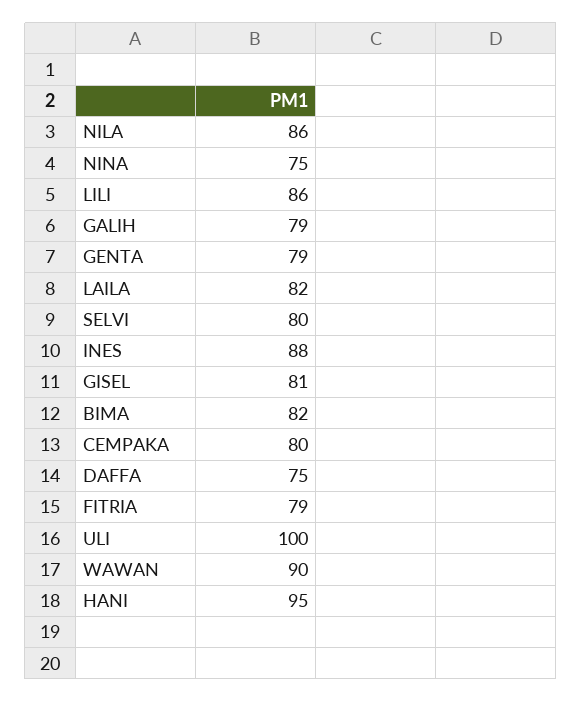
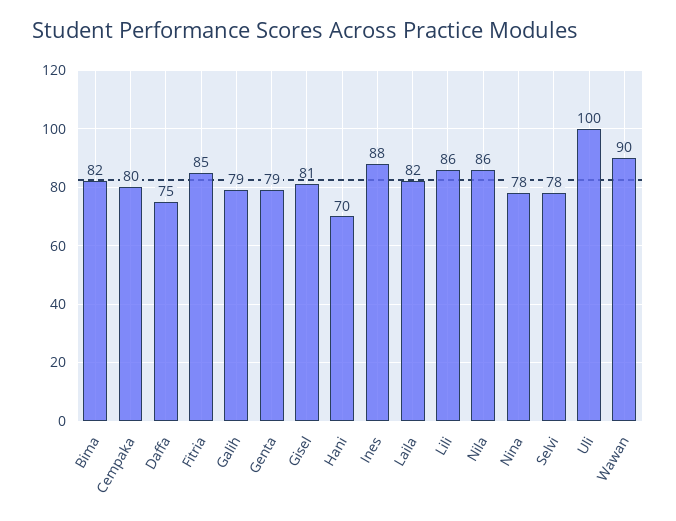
NINA: 75 -> 78
SELVI: 80 -> 78
FITRIA: 79 -> 85
HANI: 95 -> 70

